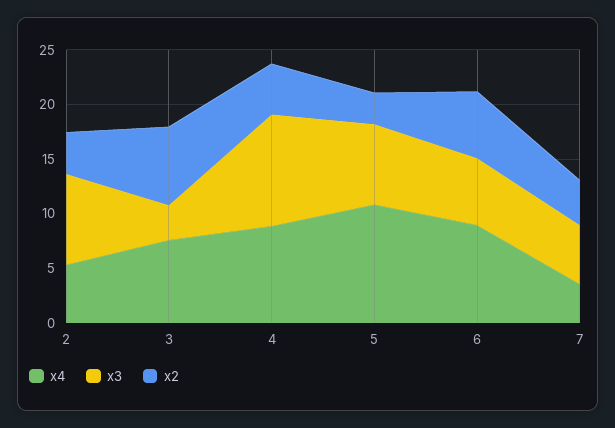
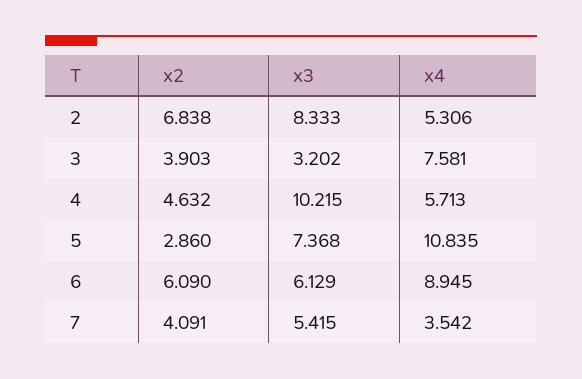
x2, 2: 4 -> 6.838
x2, 3: 7 -> 3.903
x4, 4: 9 -> 5.713

